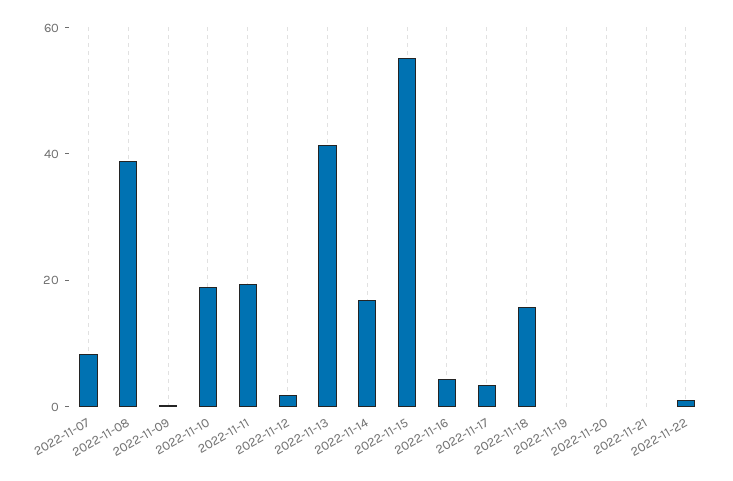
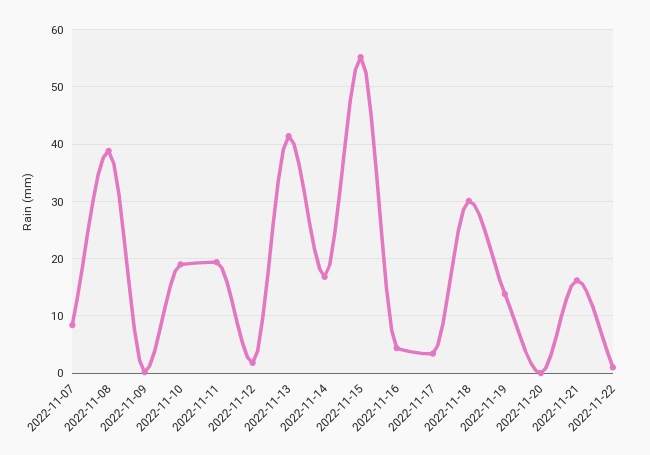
2022-11-18: 15 -> 30
2022-11-19: 0 -> 14
2022-11-21: 0 -> 16

